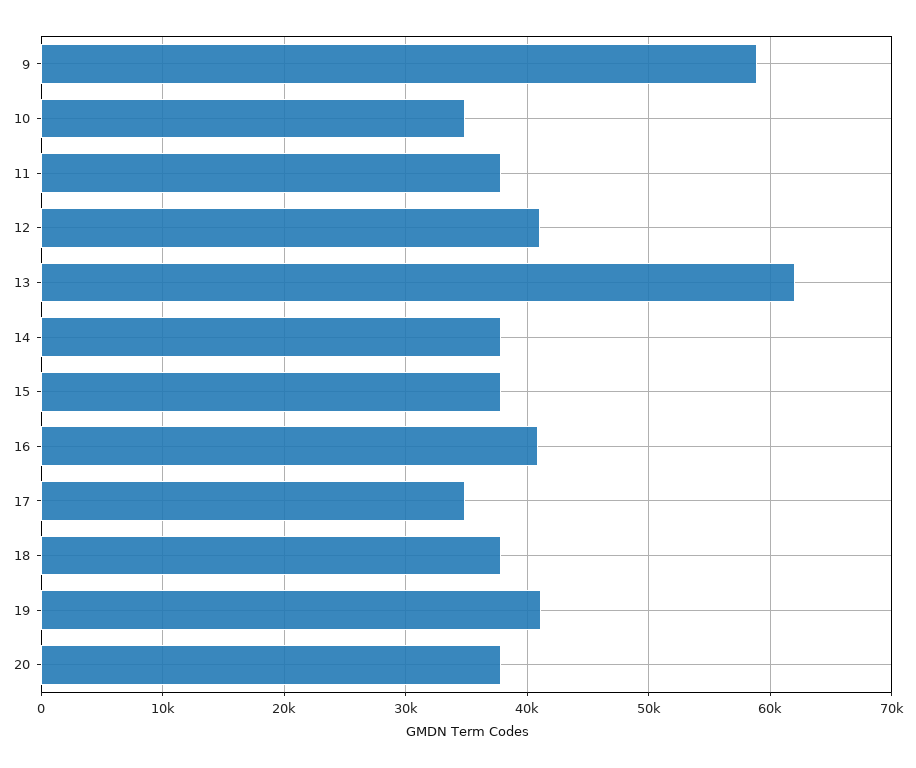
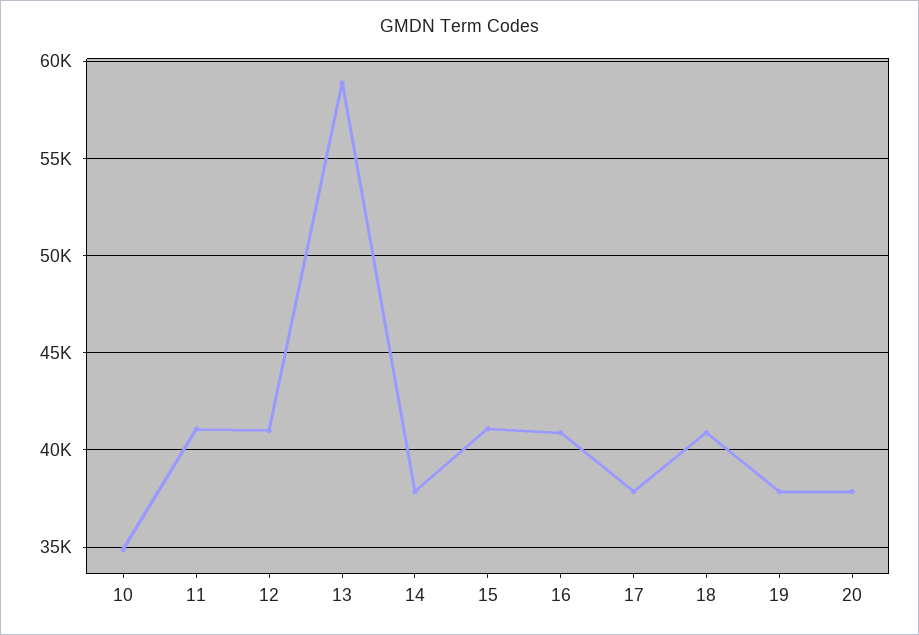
9: 59000 -> none
11: 38000 -> 41000
13: 62000 -> 59000
15: 38000 -> 41000
17: 35000 -> 38000
18: 38000 -> 41000
19: 41000 -> 38000

